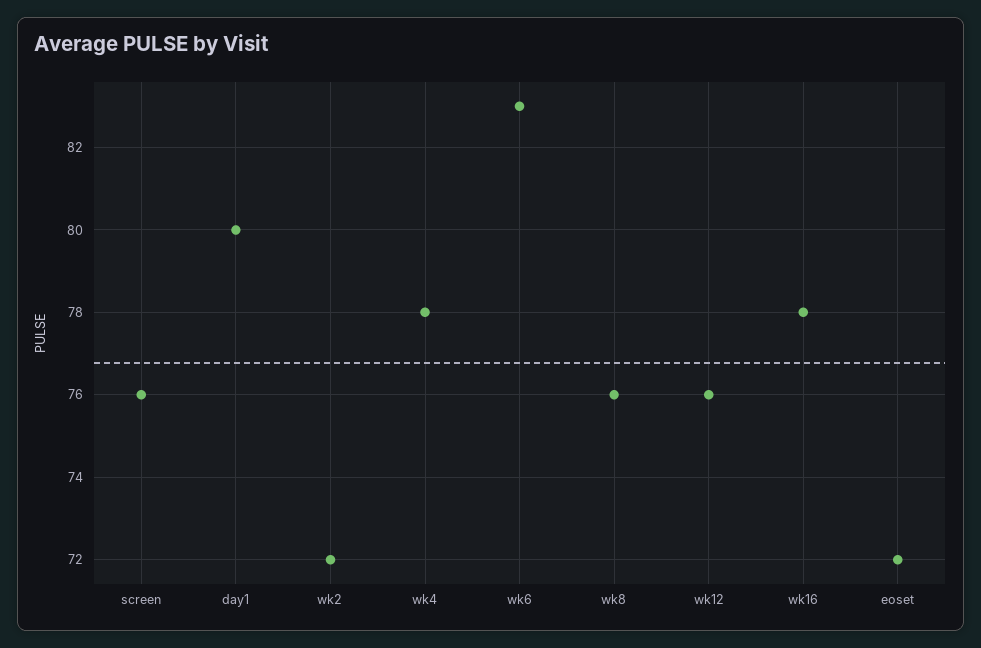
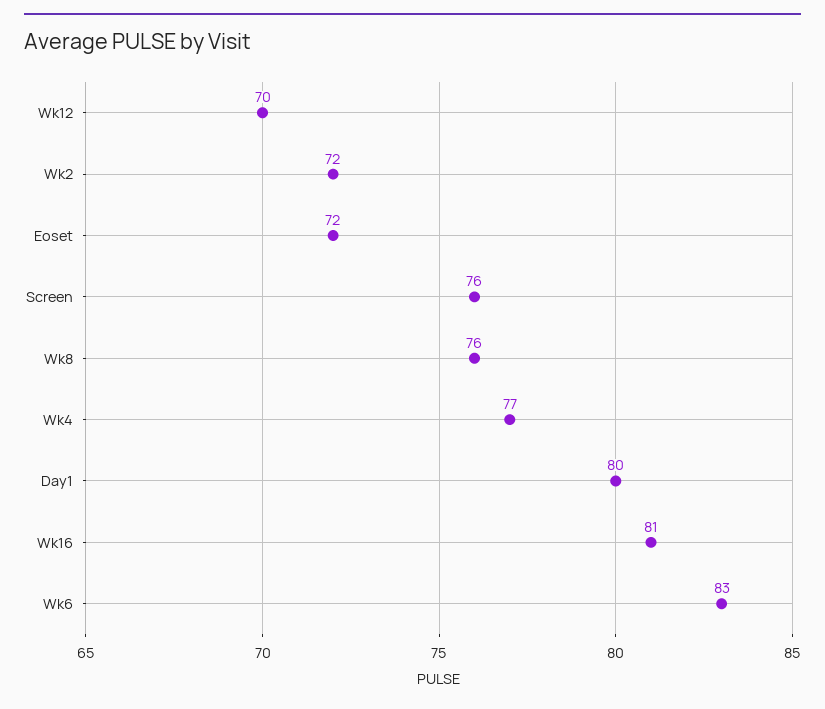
wk4: 78 -> 77
wk12: 76 -> 70
wk16: 78 -> 81

